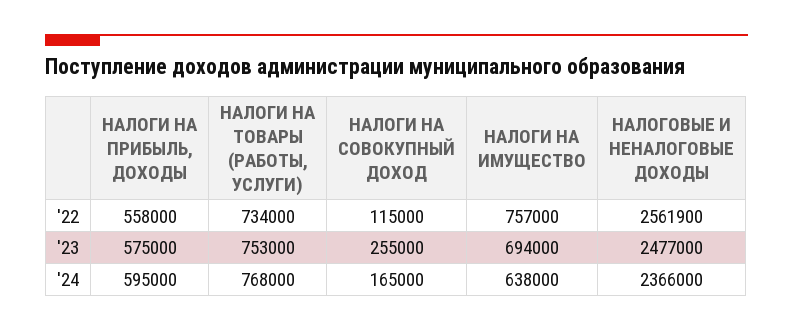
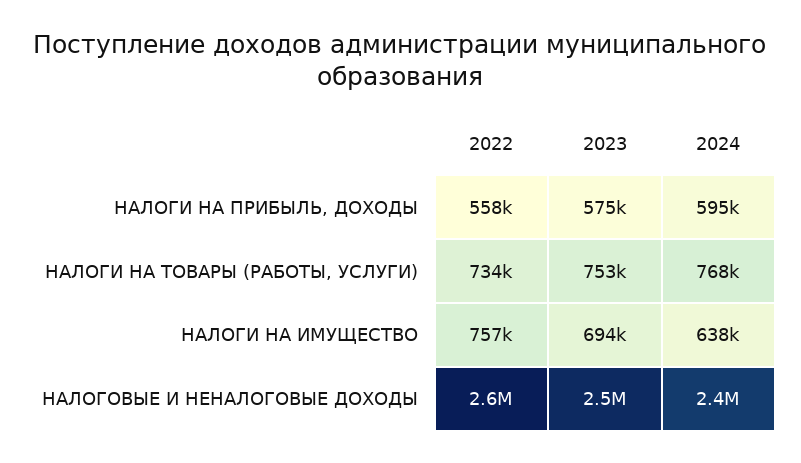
НАЛОГИ НА СОВОКУПНЫЙ ДОХОД, '22: 115000 -> none
НАЛОГИ НА СОВОКУПНЫЙ ДОХОД, '23: 255000 -> none
НАЛОГИ НА СОВОКУПНЫЙ ДОХОД, '24: 165000 -> none

